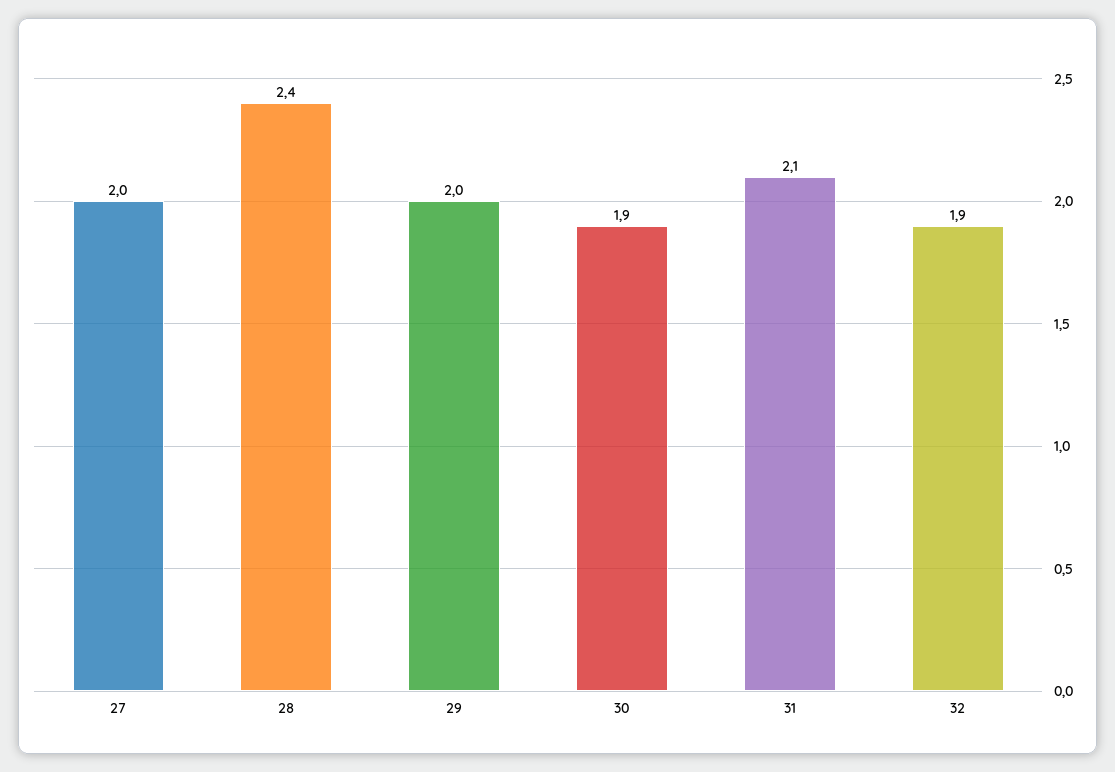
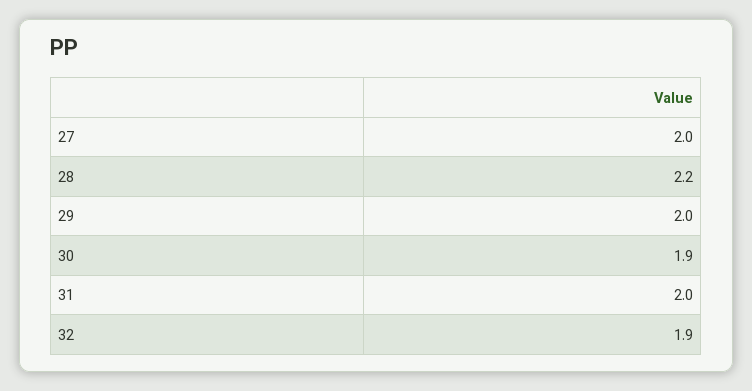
28: 2.4 -> 2.2
31: 2.1 -> 2

